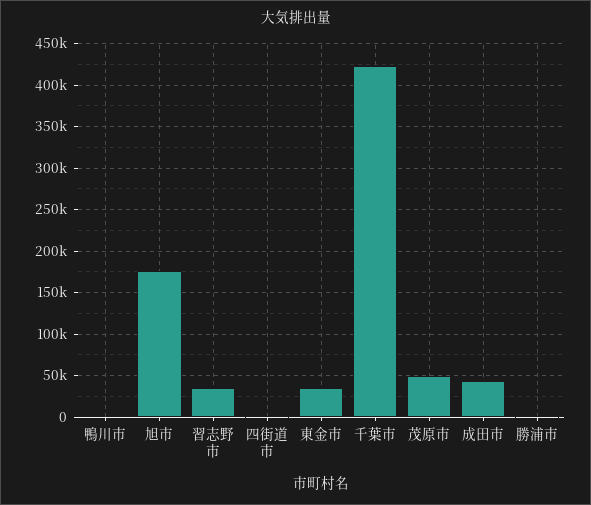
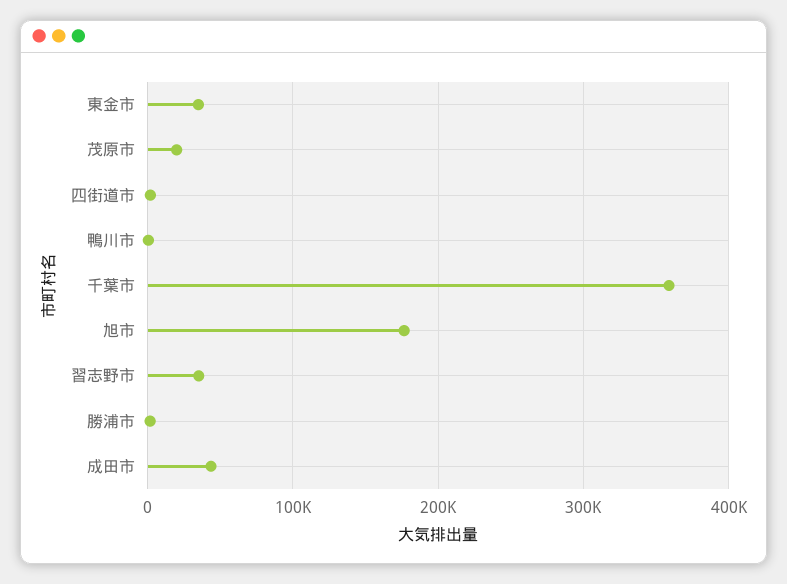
千葉市: 420000 -> 360000
茂原市: 50000 -> 20000

